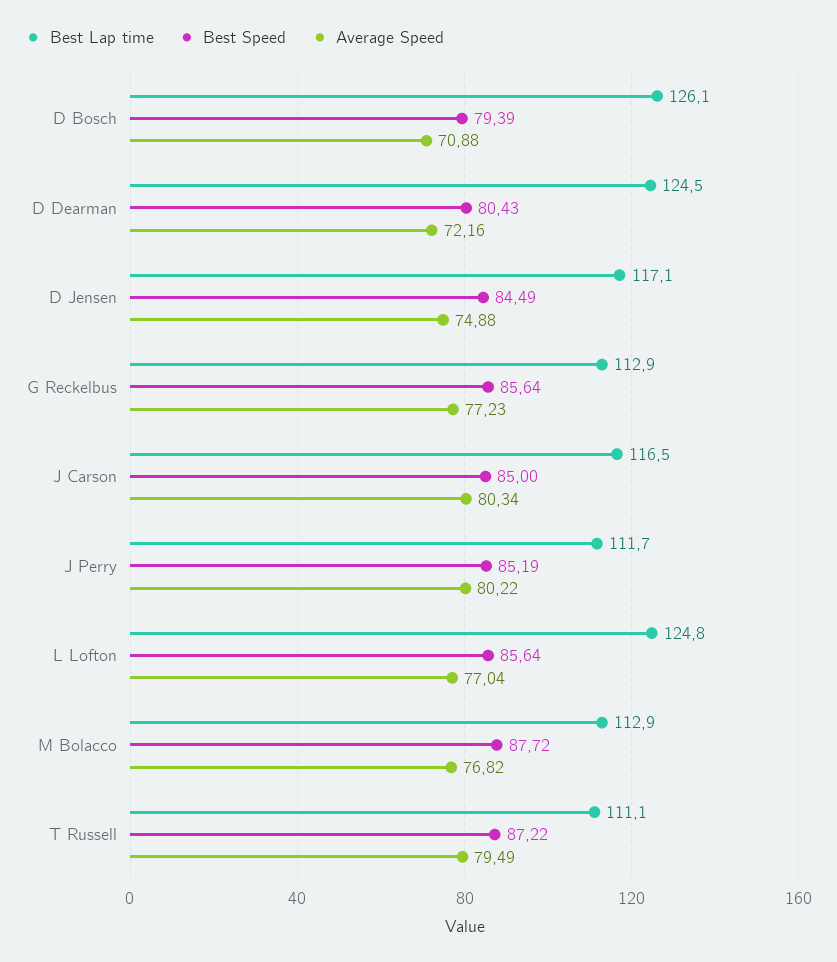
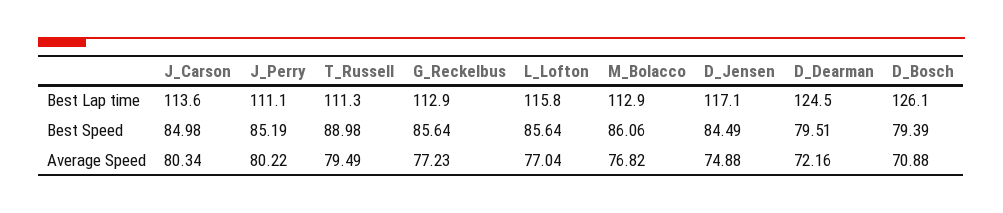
Best Speed, D Dearman: 80.43 -> 79.51
Best Lap time, J Carson: 116.5 -> 113.6
Best Speed, J Carson: 85 -> 84.98
Best Lap time, J Perry: 111.7 -> 111.1
Best Lap time, L Lofton: 124.8 -> 115.8
Best Speed, M Bolacco: 87.72 -> 86.06
Best Lap time, T Russell: 111.1 -> 111.3
Best Speed, T Russell: 87.22 -> 88.98

